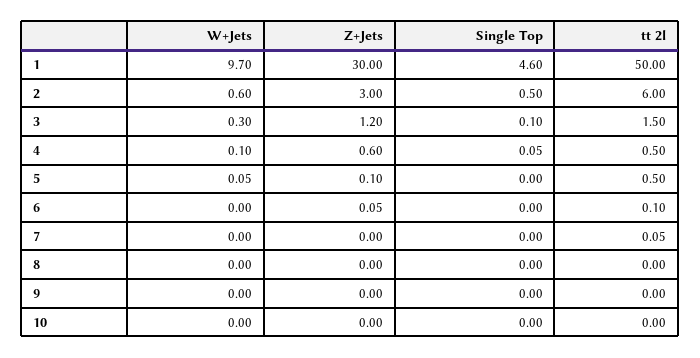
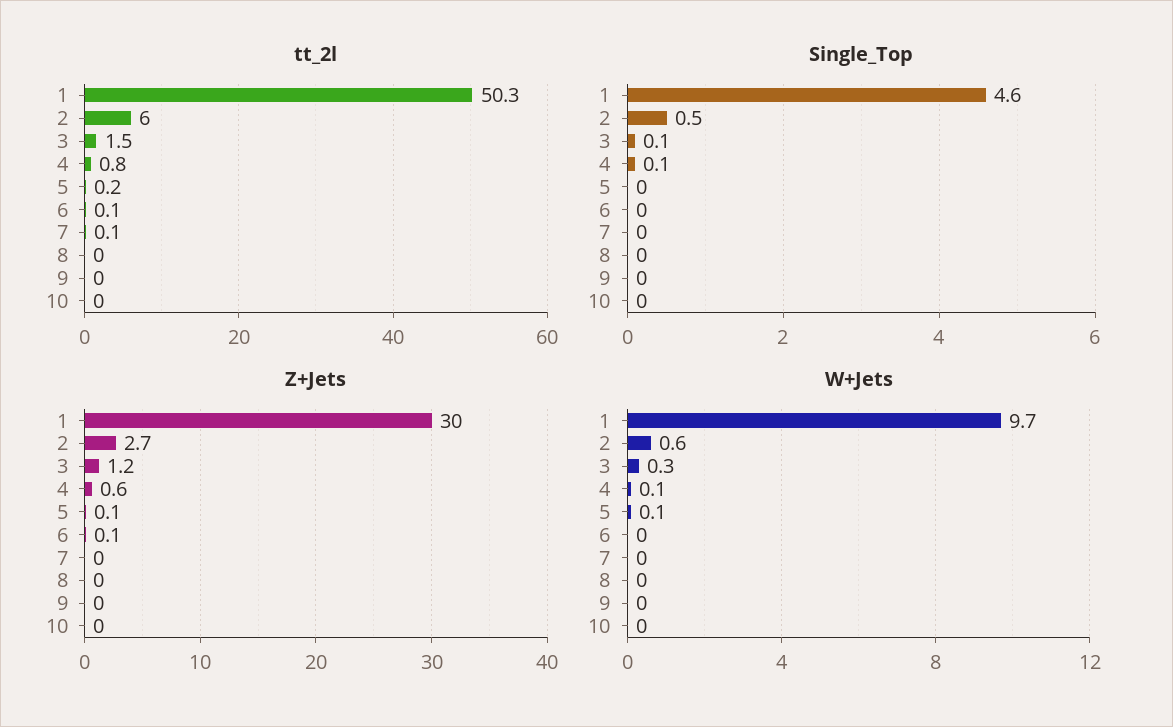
tt 2l, 1: 50 -> 50.3
Z+Jets, 2: 3 -> 2.7
tt 2l, 4: 0.5 -> 0.8
tt 2l, 5: 0.5 -> 0.2

